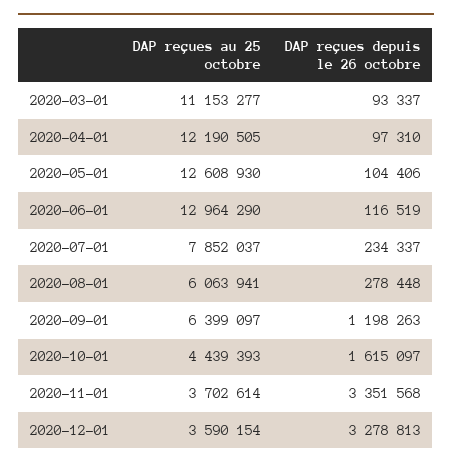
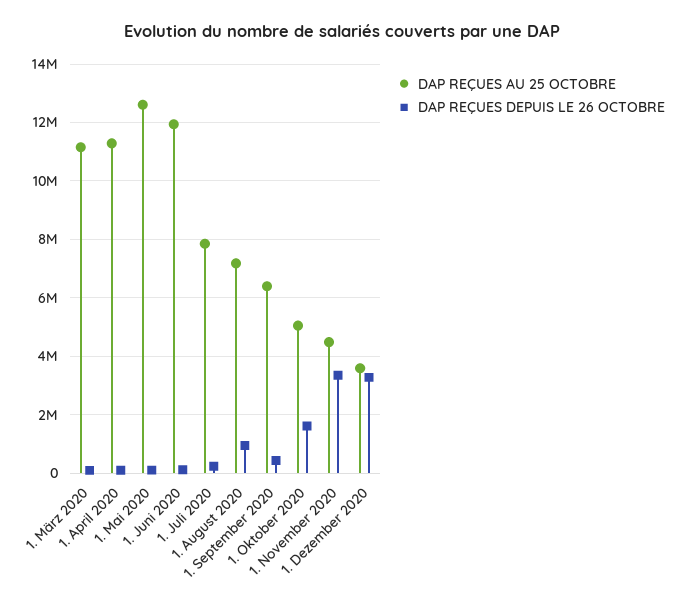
DAP reçues au 25 octobre, 2020-04-01: 12190505 -> 11250000
DAP reçues au 25 octobre, 2020-06-01: 12964290 -> 12000000
DAP reçues au 25 octobre, 2020-08-01: 6063941 -> 7250000
DAP reçues depuis le 26 octobre, 2020-08-01: 278448 -> 1000000
DAP reçues depuis le 26 octobre, 2020-09-01: 1198263 -> 500000
DAP reçues au 25 octobre, 2020-10-01: 4439393 -> 5000000
DAP reçues au 25 octobre, 2020-11-01: 3702614 -> 4500000

